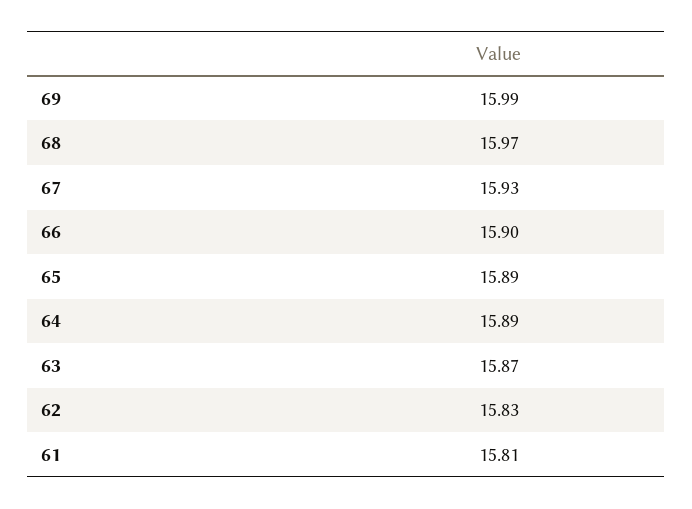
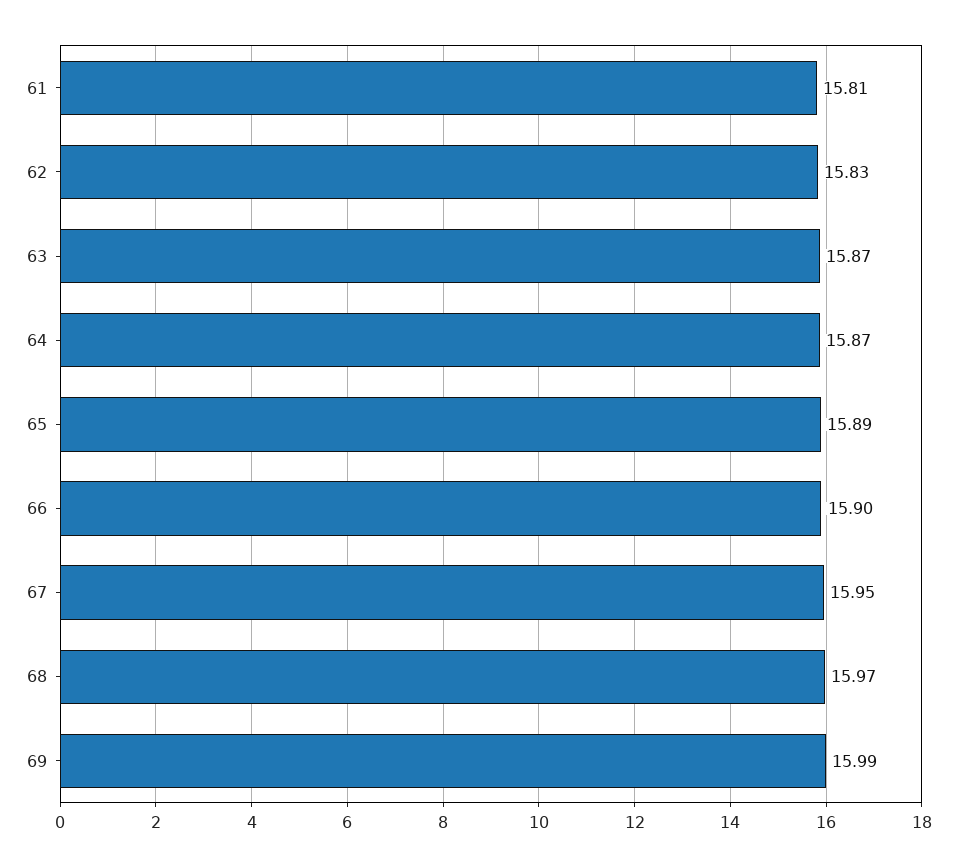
67: 15.93 -> 15.95
64: 15.89 -> 15.87

